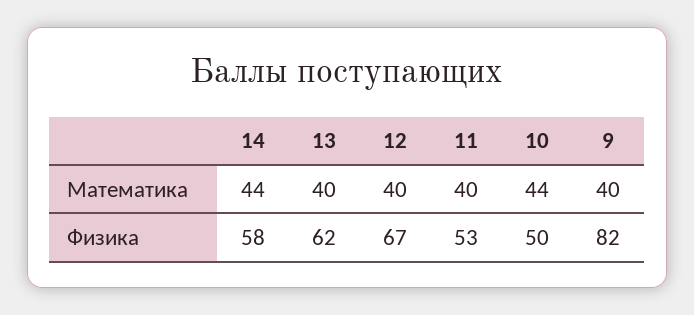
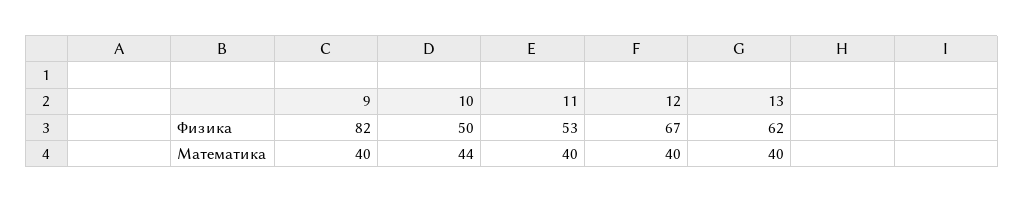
14, Математика: 44 -> none
14, Физика: 58 -> none

